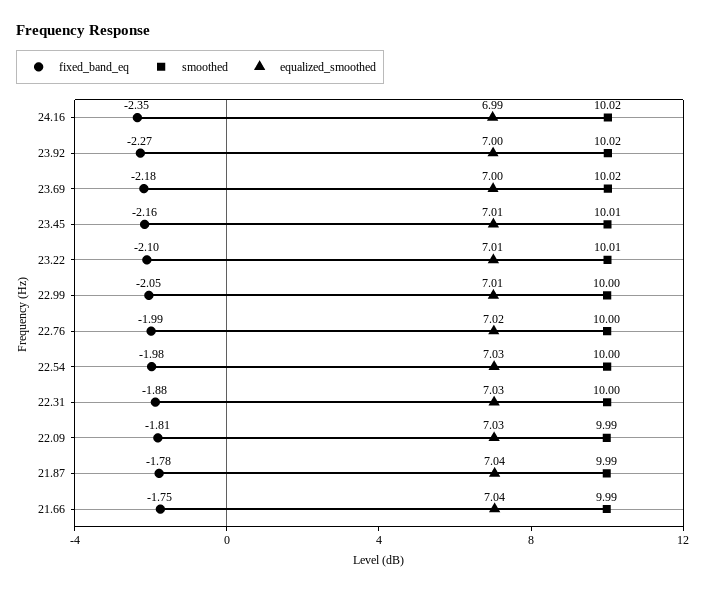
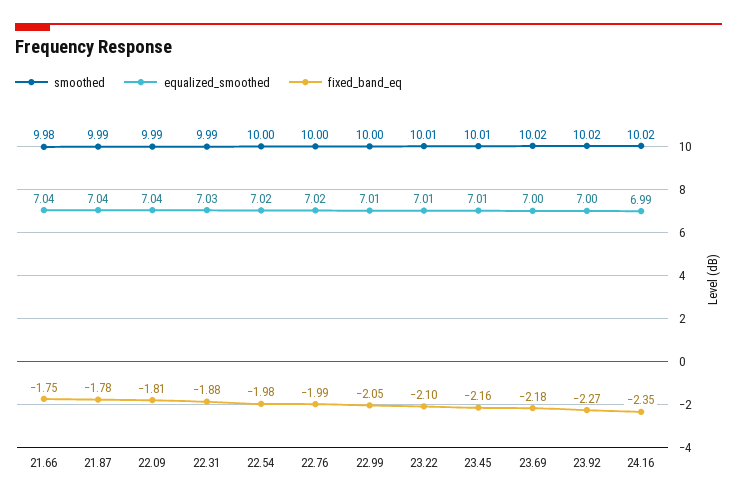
equalized_smoothed, 22.54: 7.03 -> 7.02
smoothed, 22.31: 10 -> 9.99
equalized_smoothed, 22.09: 7.03 -> 7.04
smoothed, 21.66: 9.99 -> 9.98

